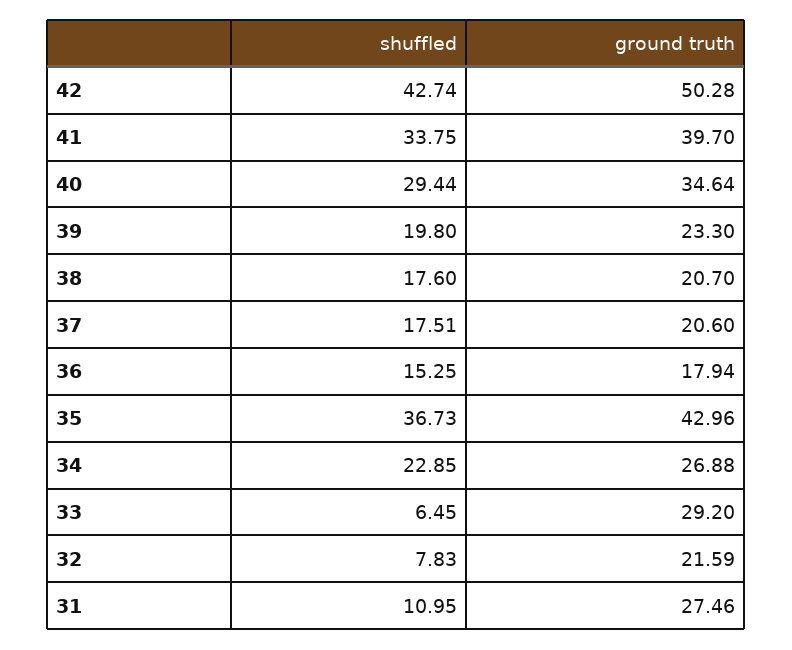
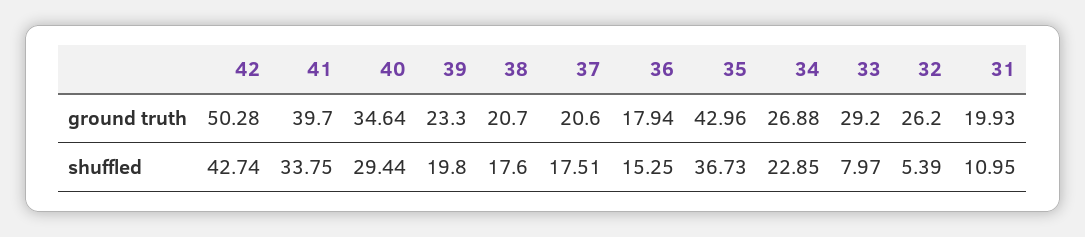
shuffled, 33: 6.45 -> 7.97
shuffled, 32: 7.83 -> 5.39
ground truth, 32: 21.59 -> 26.2
ground truth, 31: 27.46 -> 19.93

